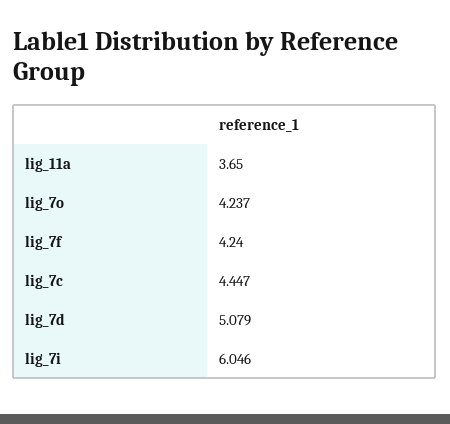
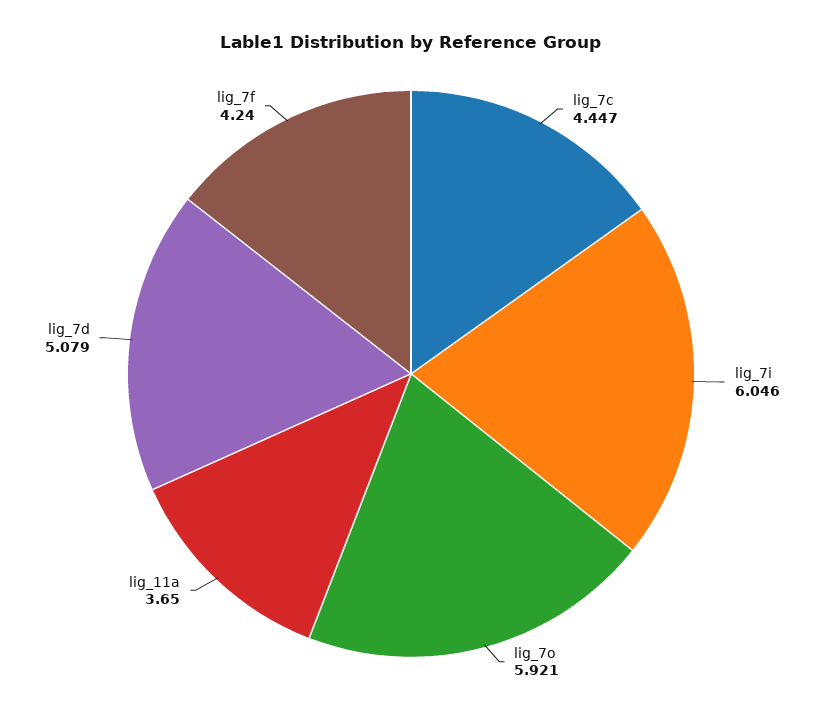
lig_7o: 4.237 -> 5.921

